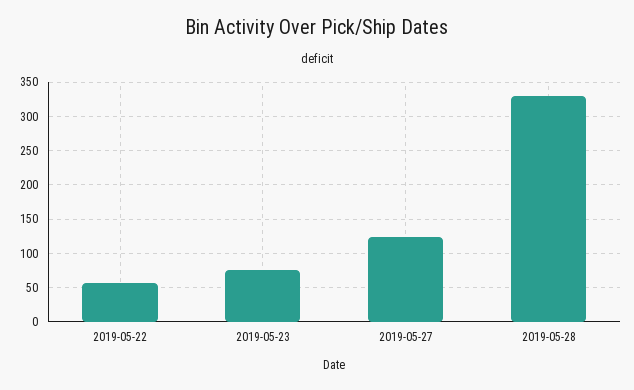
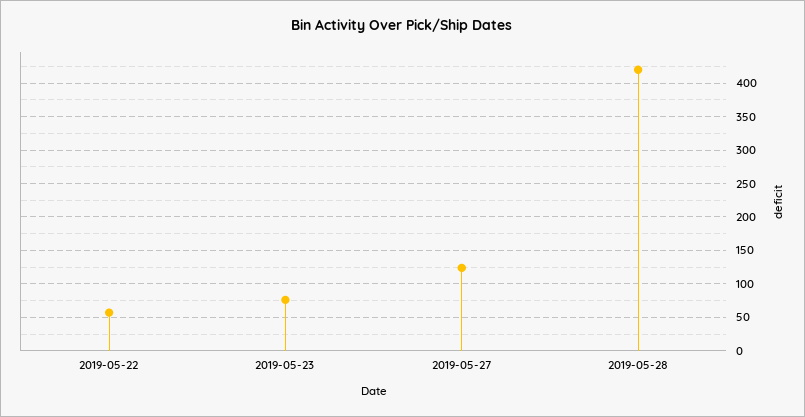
2019-05-28: 330 -> 420

